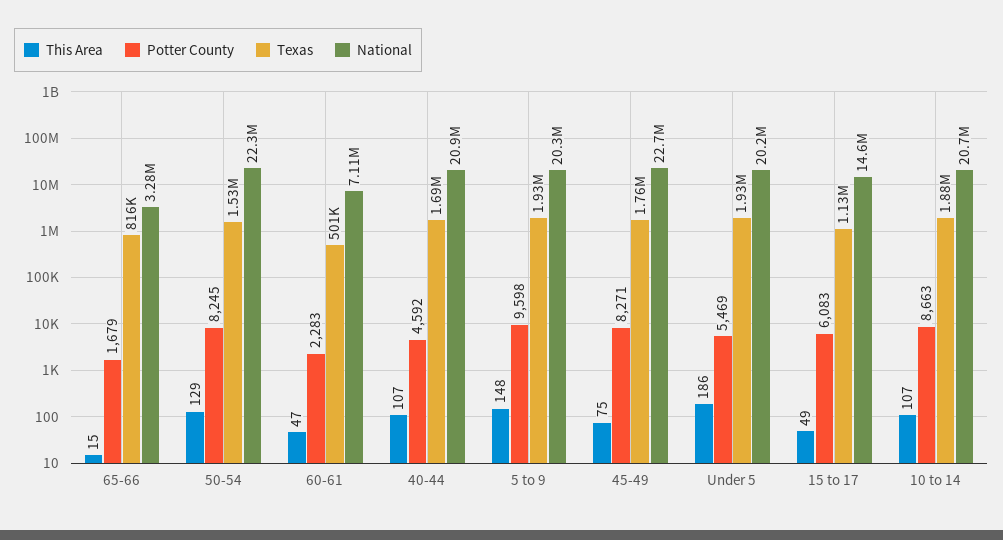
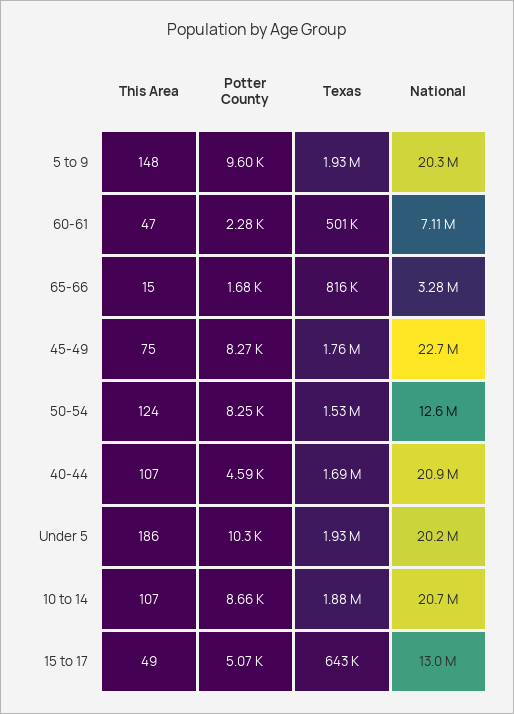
This Area, 50-54: 129 -> 124
National, 50-54: 22300000 -> 12600000
Potter County, Under 5: 5469 -> 10300
Potter County, 15 to 17: 6083 -> 5070
Texas, 15 to 17: 1130000 -> 643000
National, 15 to 17: 14600000 -> 13000000

